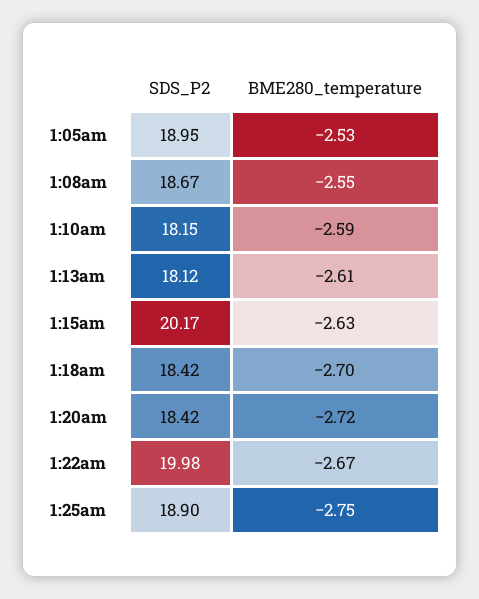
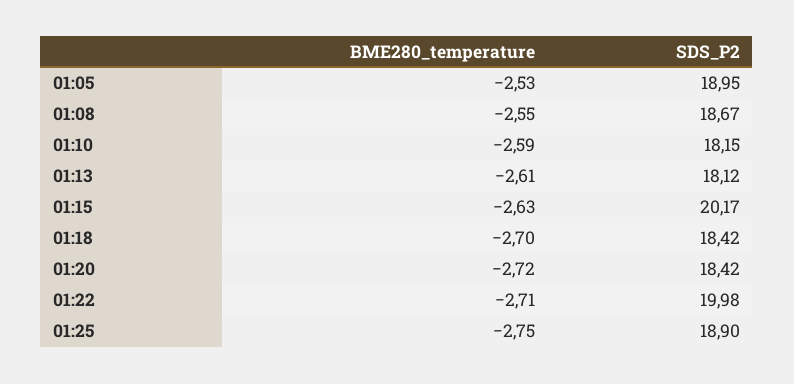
BME280_temperature, 1:22am: -2.67 -> -2.71

